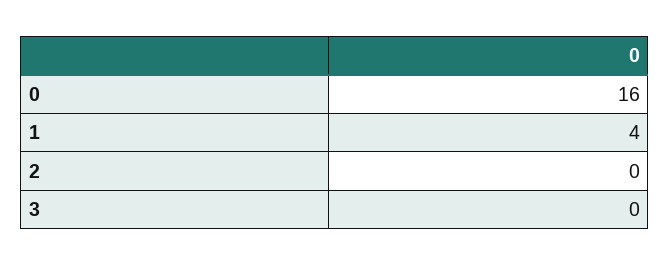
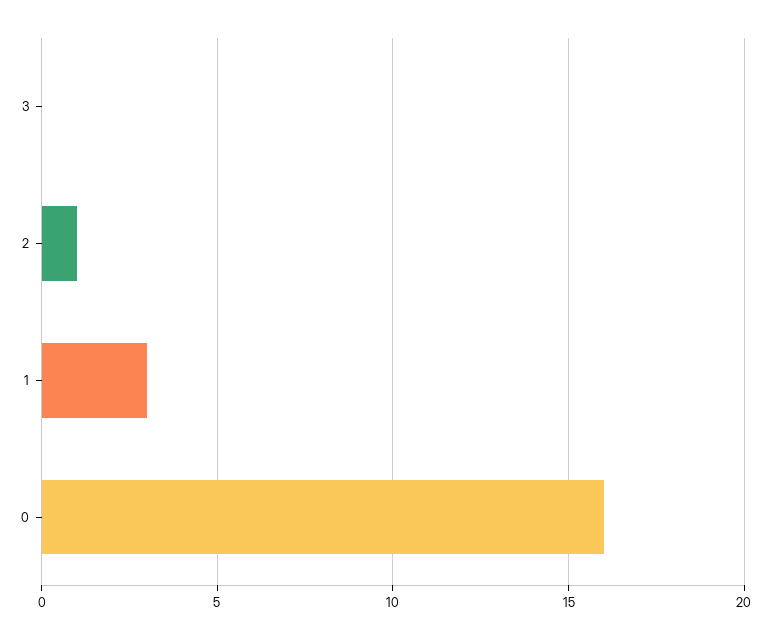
1: 4 -> 3
2: 0 -> 1

